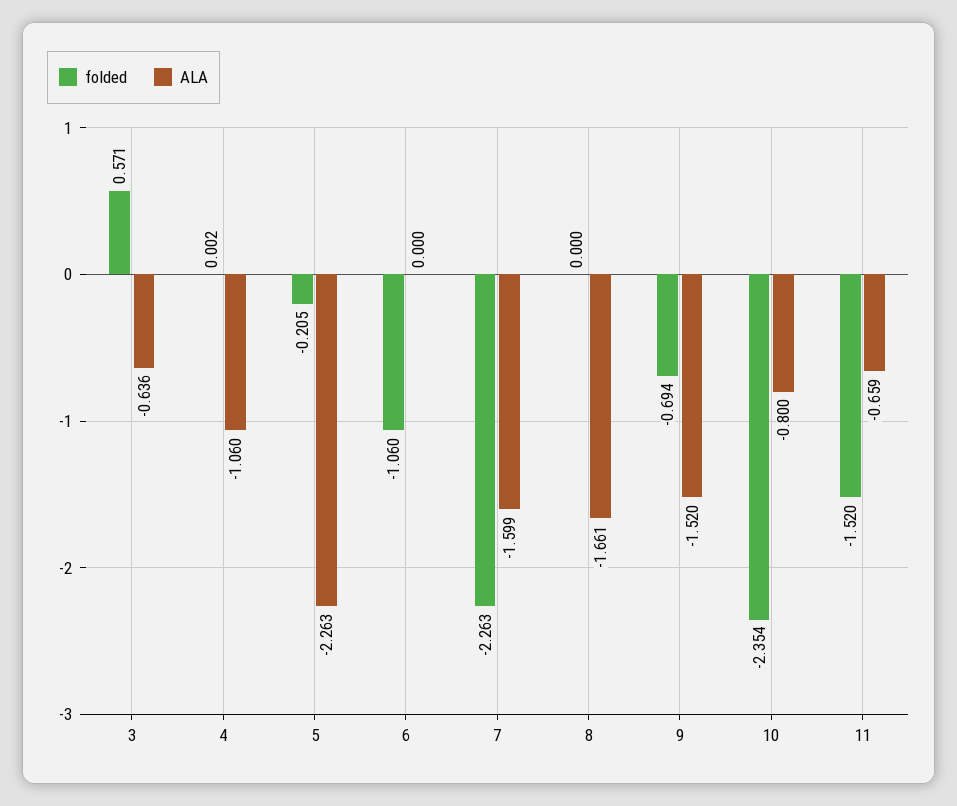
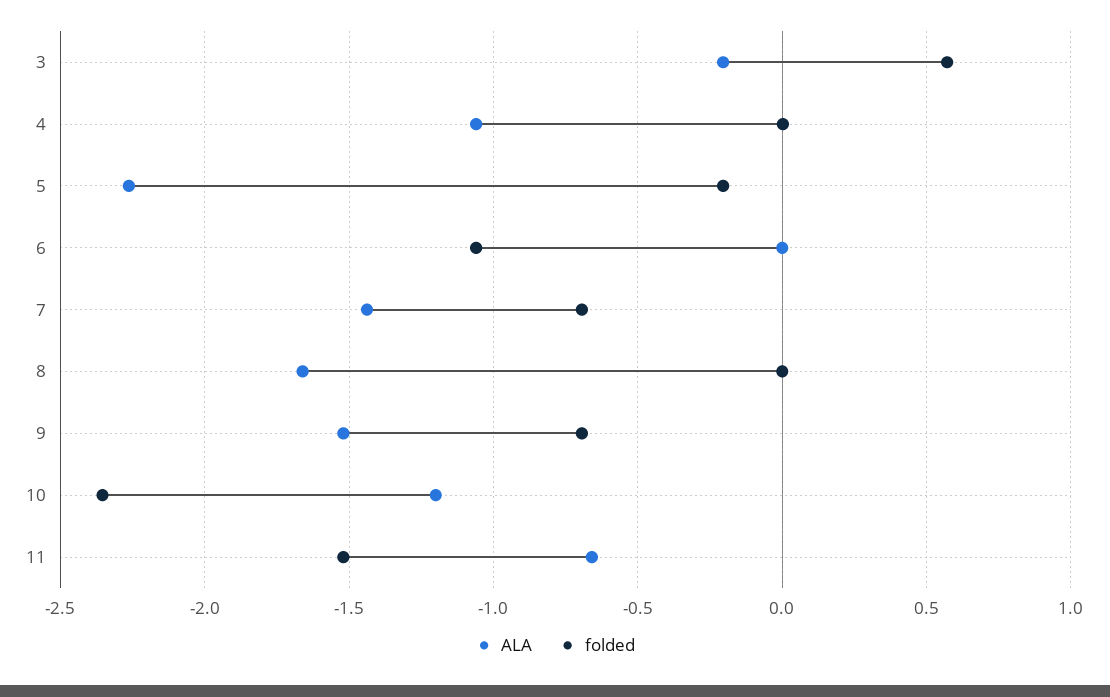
ALA, 3: -0.636 -> -0.2
folded, 7: -2.263 -> -0.7
ALA, 7: -1.599 -> -1.45
ALA, 10: -0.8 -> -1.2

